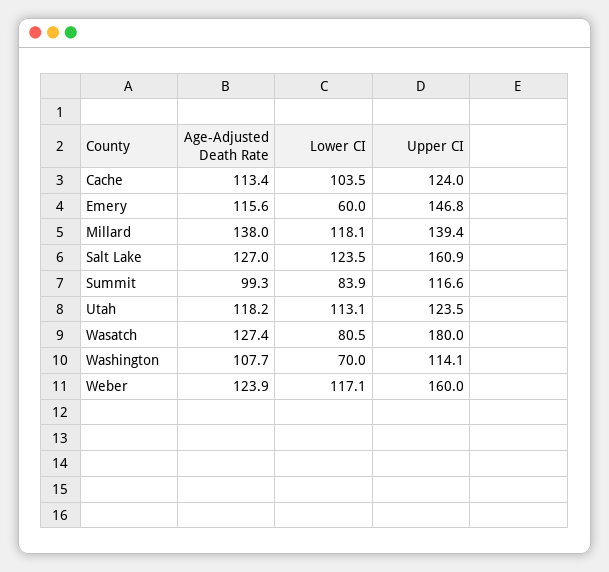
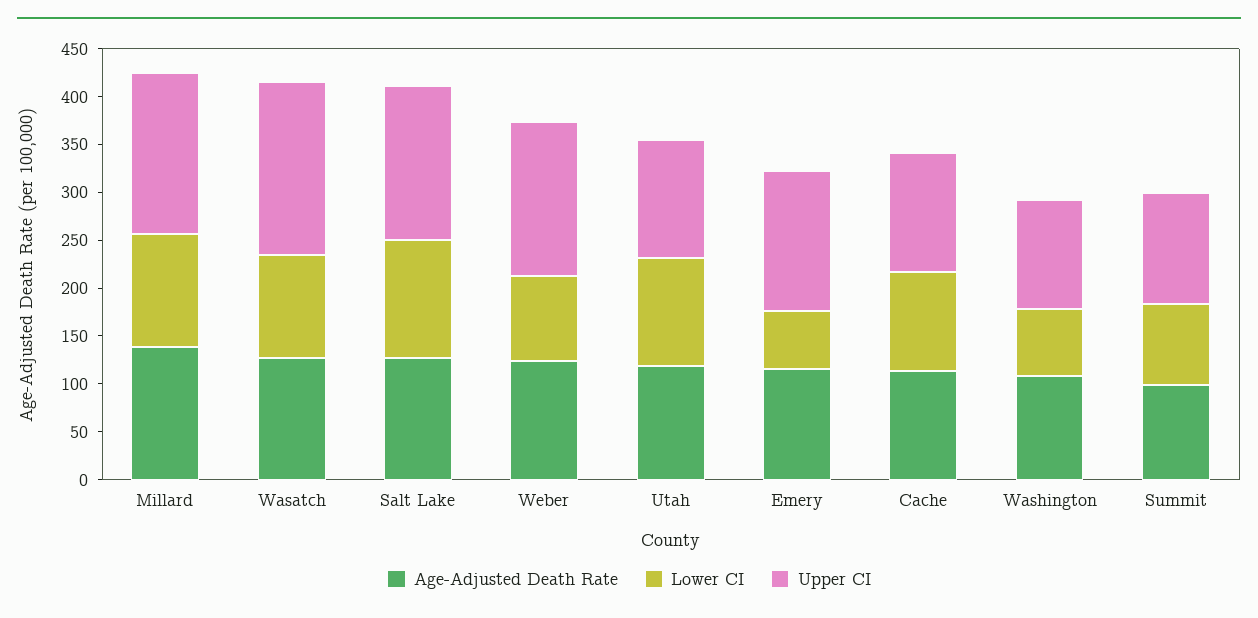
Upper CI, Millard: 139.4 -> 170
Lower CI, Wasatch: 80.5 -> 110
Lower CI, Weber: 117.1 -> 90

